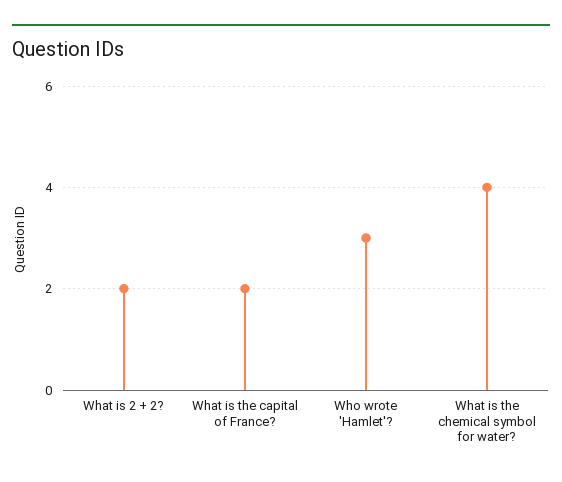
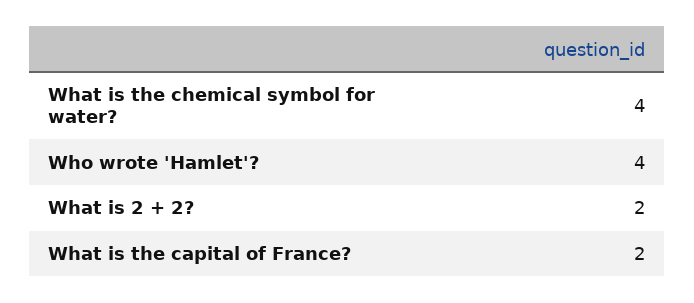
Who wrote 'Hamlet'?: 3 -> 4

